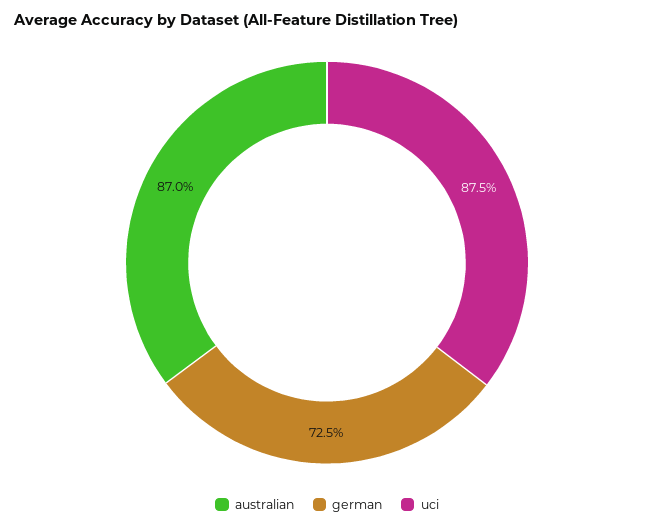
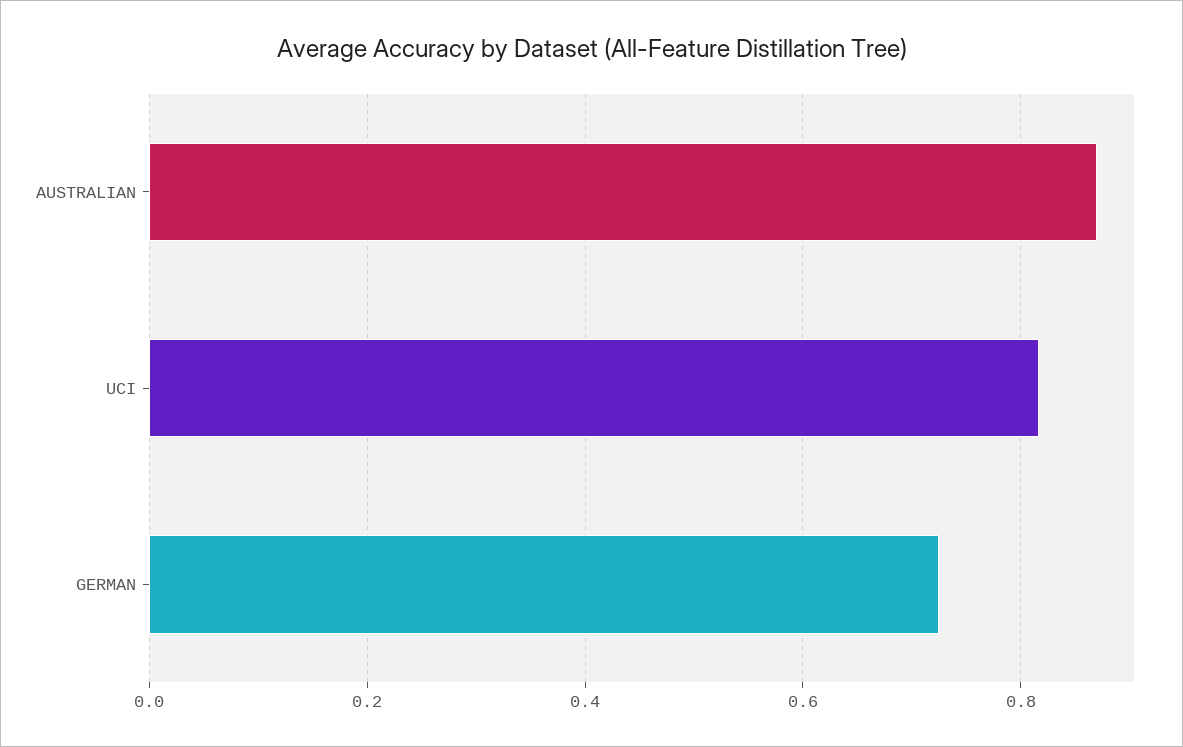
uci: 0.875 -> 0.82

